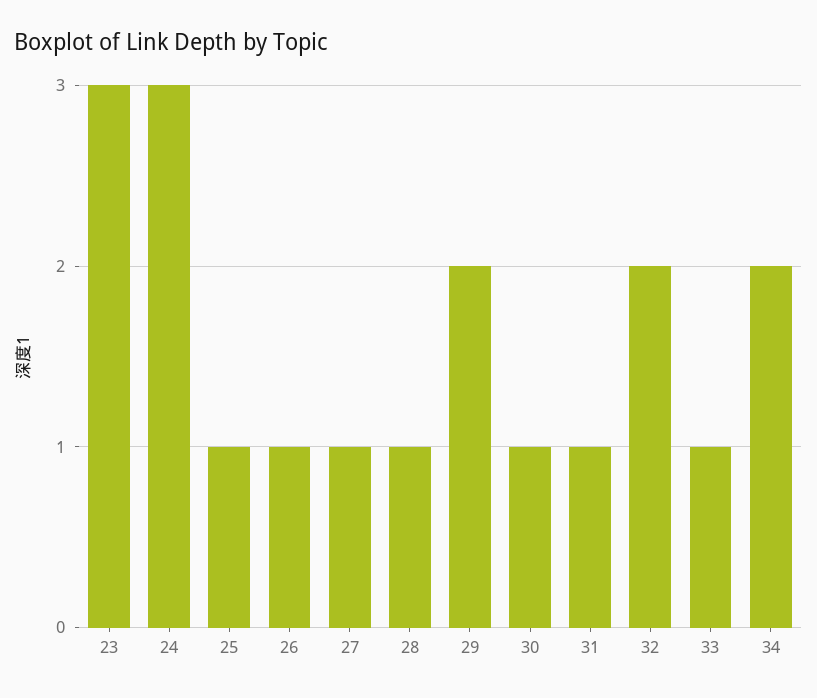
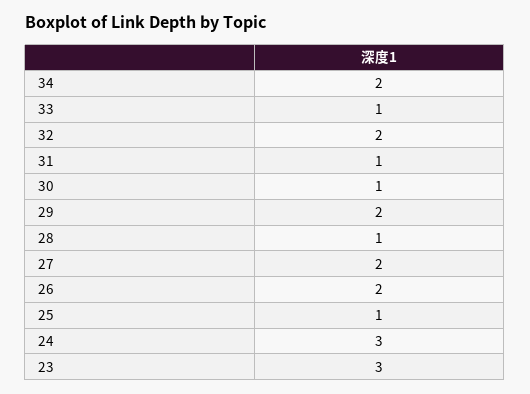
26: 1 -> 2
27: 1 -> 2

